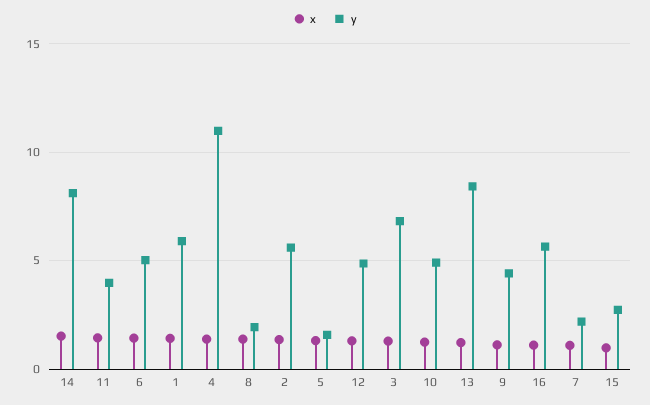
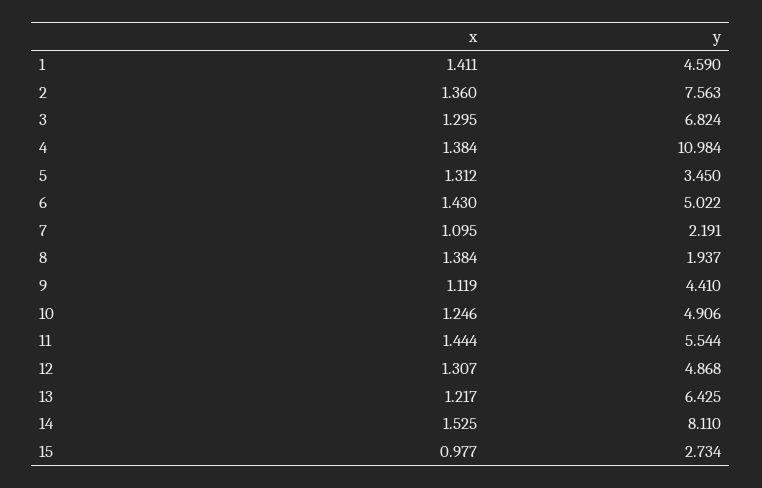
y, 11: 4 -> 5.544
y, 1: 6 -> 4.59
y, 2: 5.5 -> 7.563
y, 5: 1.5 -> 3.45
y, 13: 8.5 -> 6.425
x, 16: 1 -> none
y, 16: 5.5 -> none

